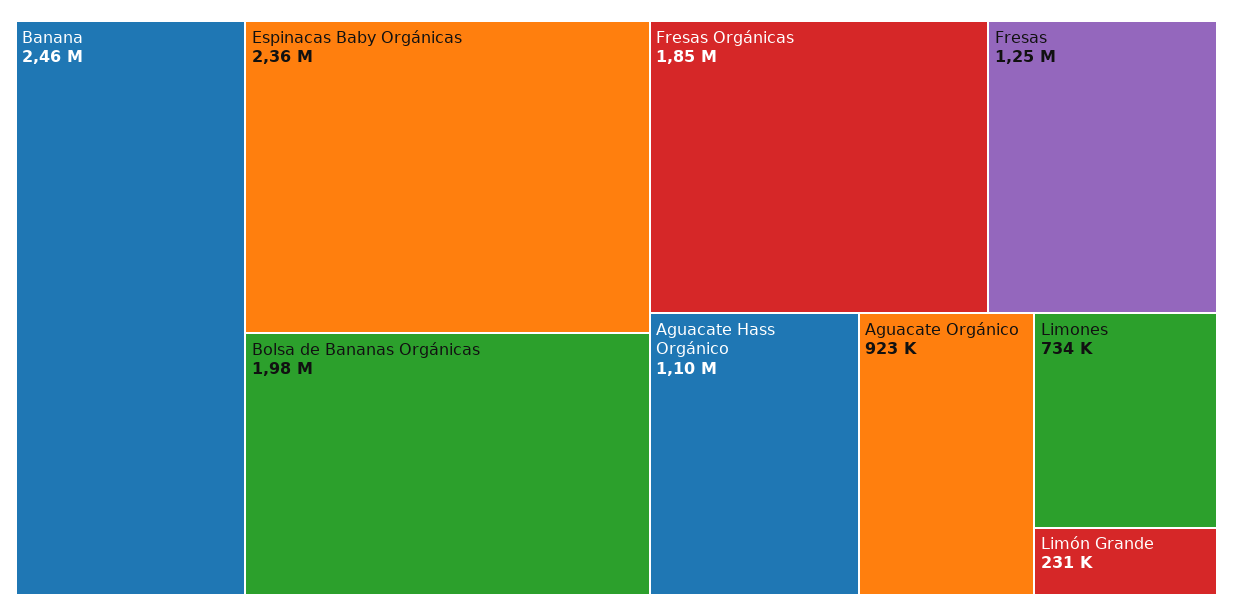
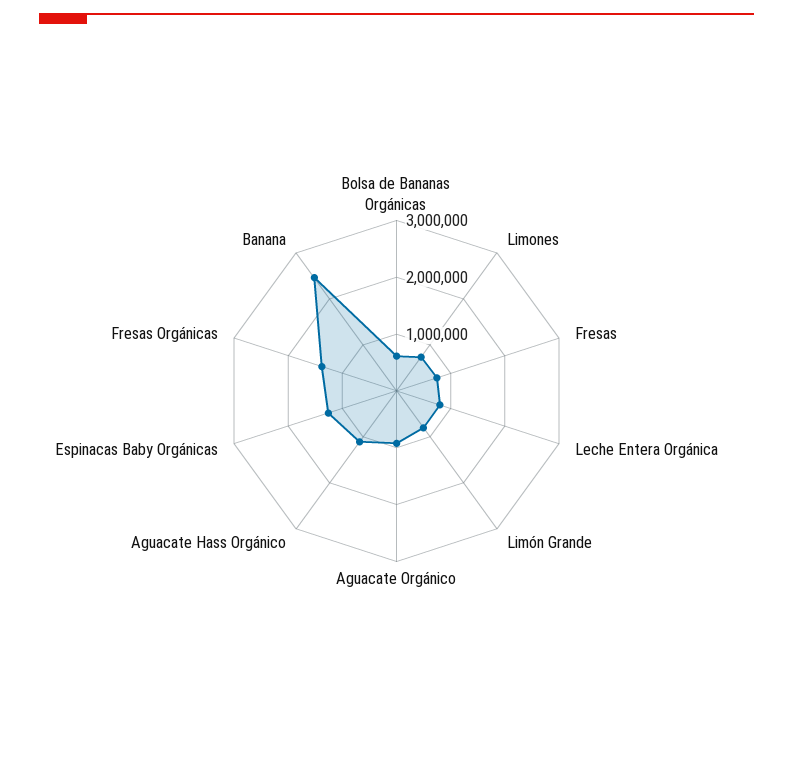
Espinacas Baby Orgánicas: 2360000 -> 1200000
Bolsa de Bananas Orgánicas: 1980000 -> 600000
Fresas Orgánicas: 1850000 -> 1400000
Fresas: 1250000 -> 800000
Limón Grande: 231000 -> 800000
Leche Entera Orgánica: none -> 800000

